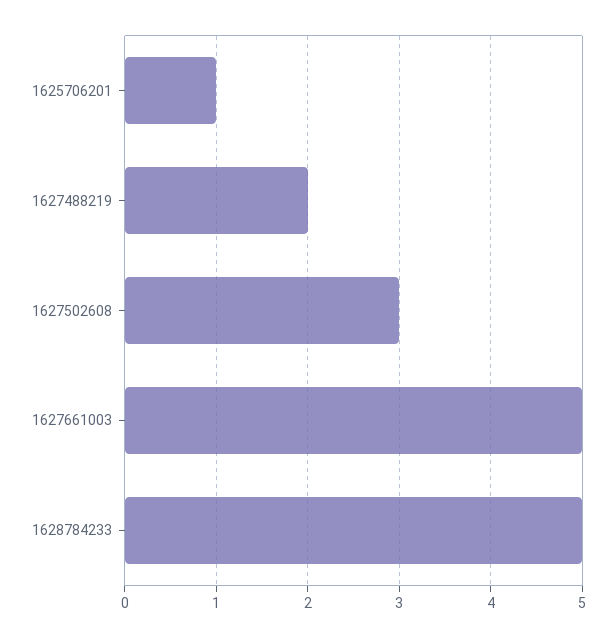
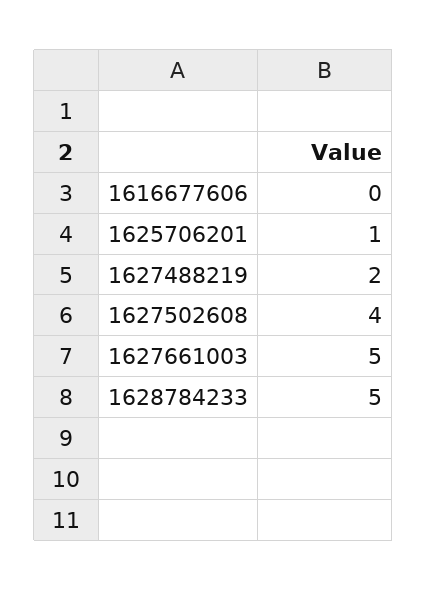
1627502608: 3 -> 4
1616677606: none -> 0

